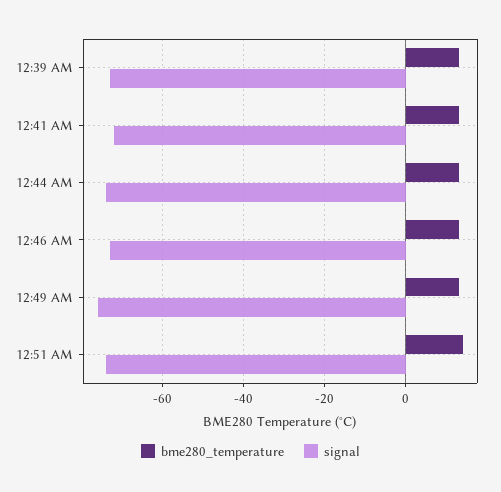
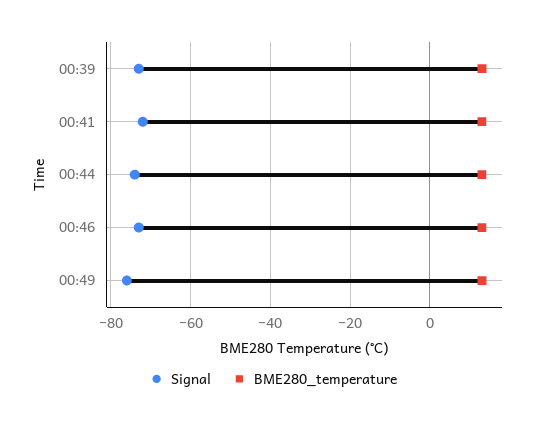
bme280_temperature, 12:51 AM: 14 -> none
signal, 12:51 AM: -74 -> none

